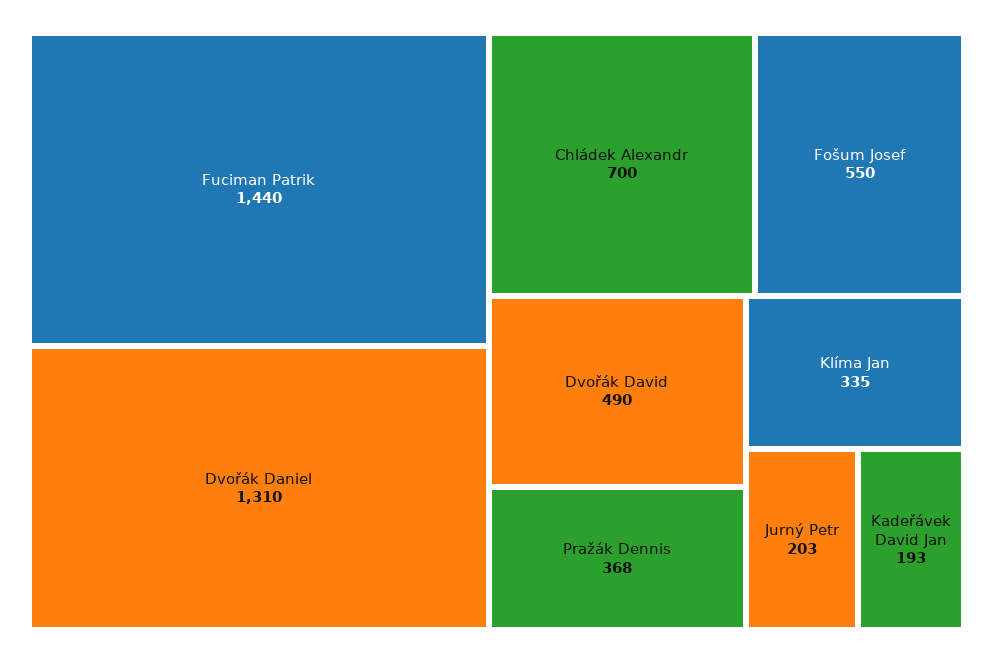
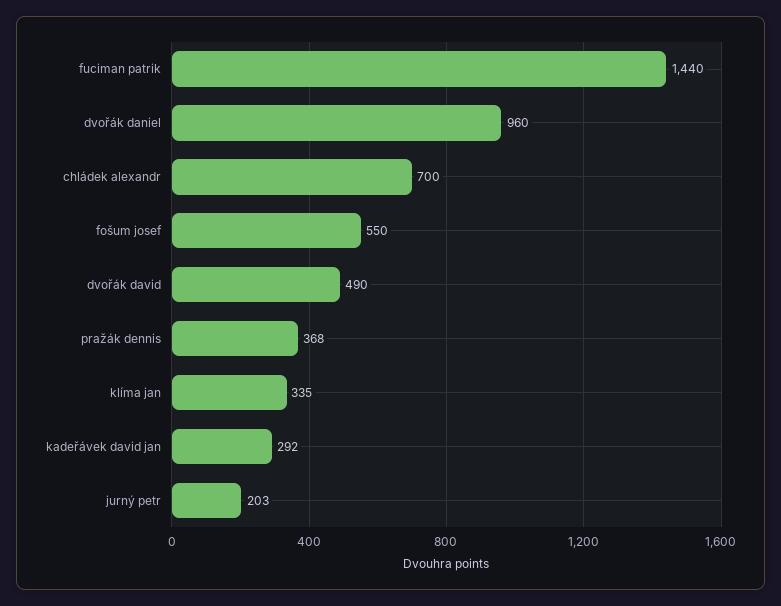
Dvořák Daniel: 1310 -> 960
Kadeřávek David Jan: 193 -> 292

